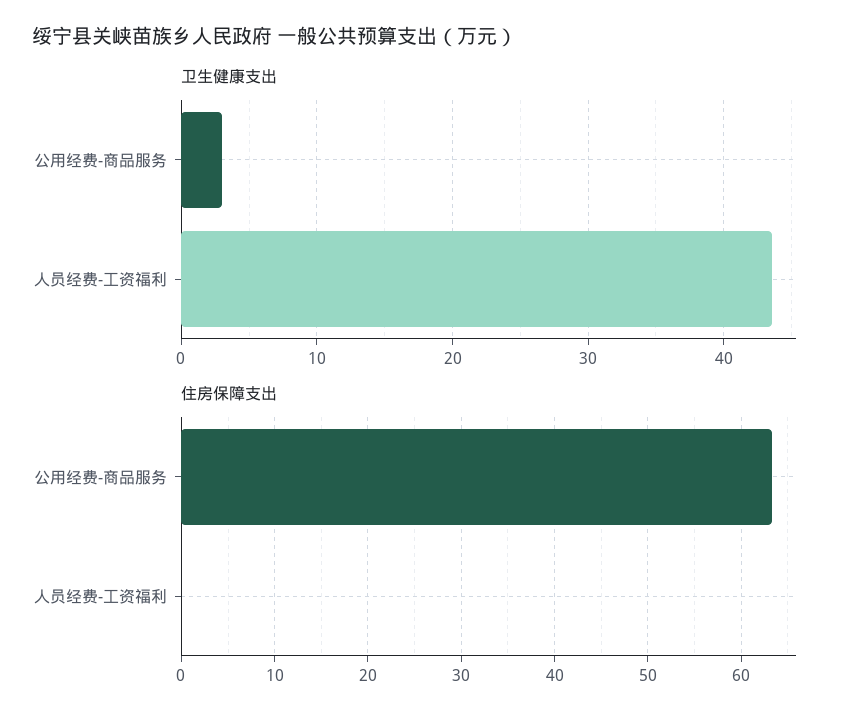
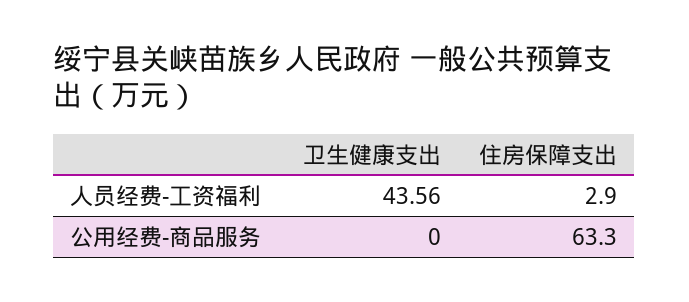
卫生健康支出, 公用经费-商品服务: 3 -> 0
住房保障支出, 人员经费-工资福利: 0 -> 2.9

